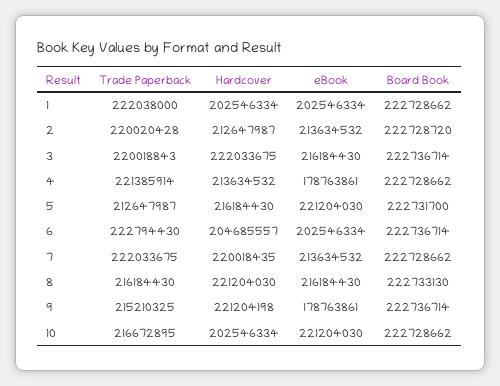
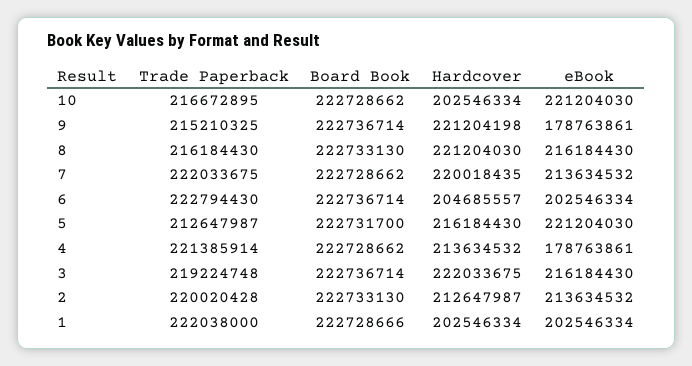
Board Book, 1: 222728662 -> 222728666
Board Book, 2: 222728720 -> 222733130
Trade Paperback, 3: 220018843 -> 219224748

